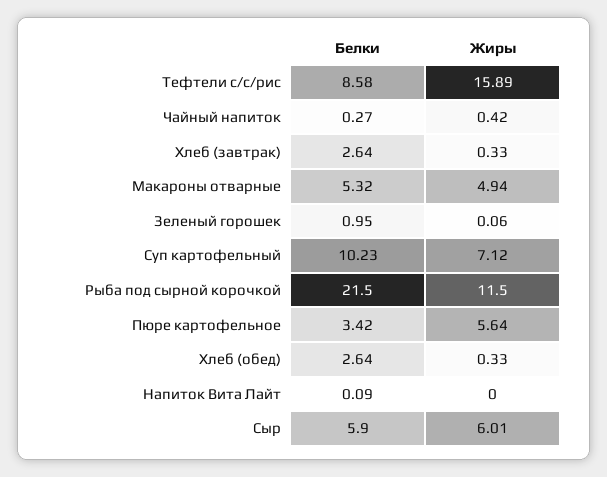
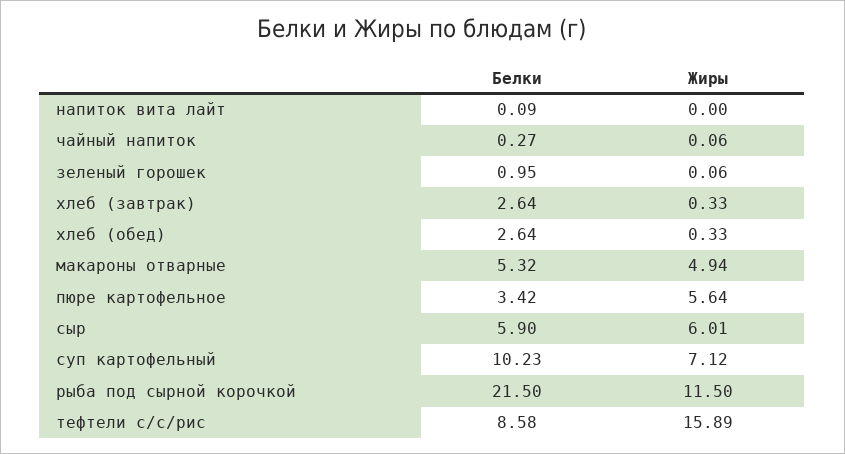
Жиры, Чайный напиток: 0.42 -> 0.06

